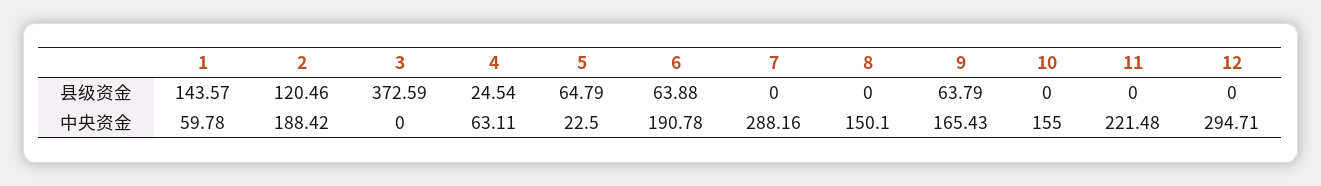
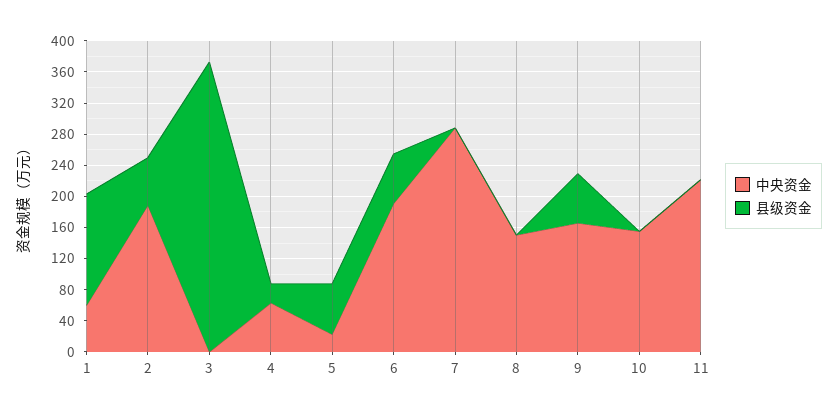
县级资金, 2: 120.46 -> 60
县级资金, 12: 0 -> none
中央资金, 12: 294.71 -> none

